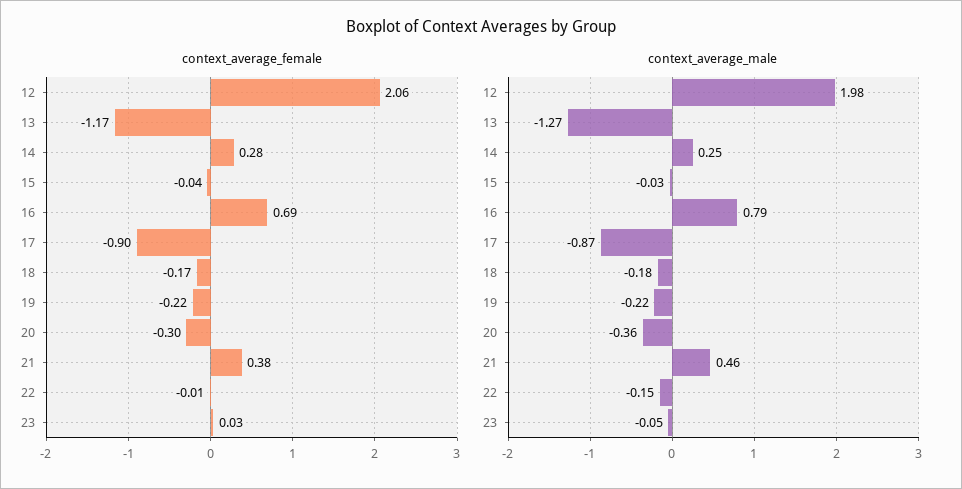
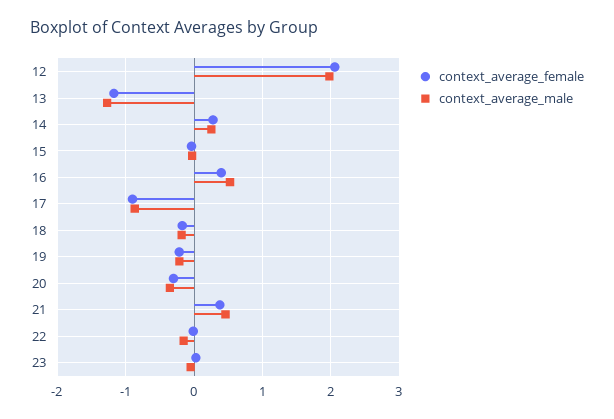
context_average_female, 16: 0.69 -> 0.4
context_average_male, 16: 0.79 -> 0.5

